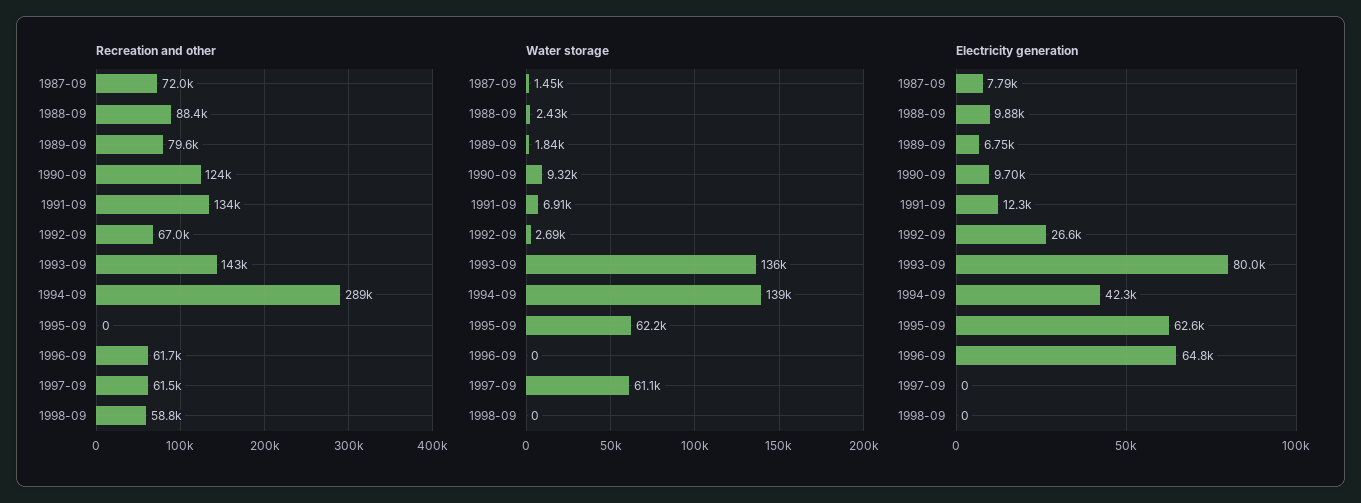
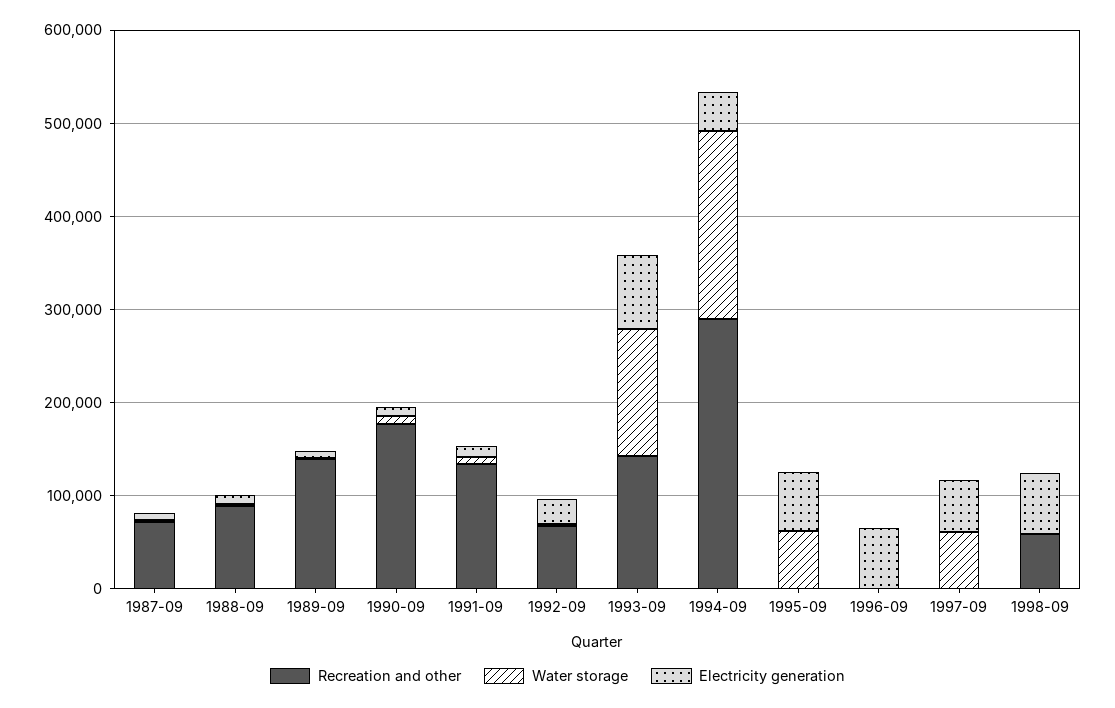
Recreation and other, 1989-09: 79600 -> 140000
Recreation and other, 1990-09: 124000 -> 180000
Recreation and other, 1996-09: 61700 -> 0
Recreation and other, 1997-09: 61500 -> 0
Water storage, 1994-09: 139000 -> 200000
Electricity generation, 1997-09: 0 -> 60000
Electricity generation, 1998-09: 0 -> 60000

